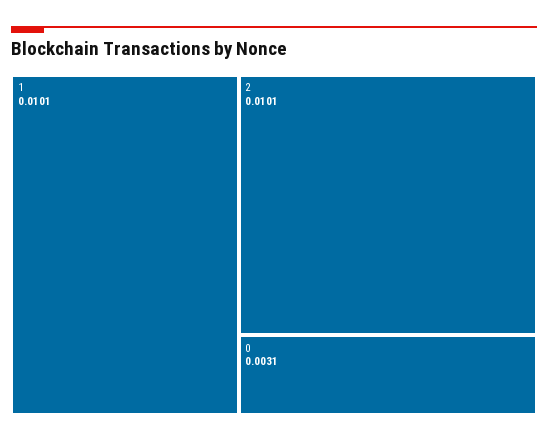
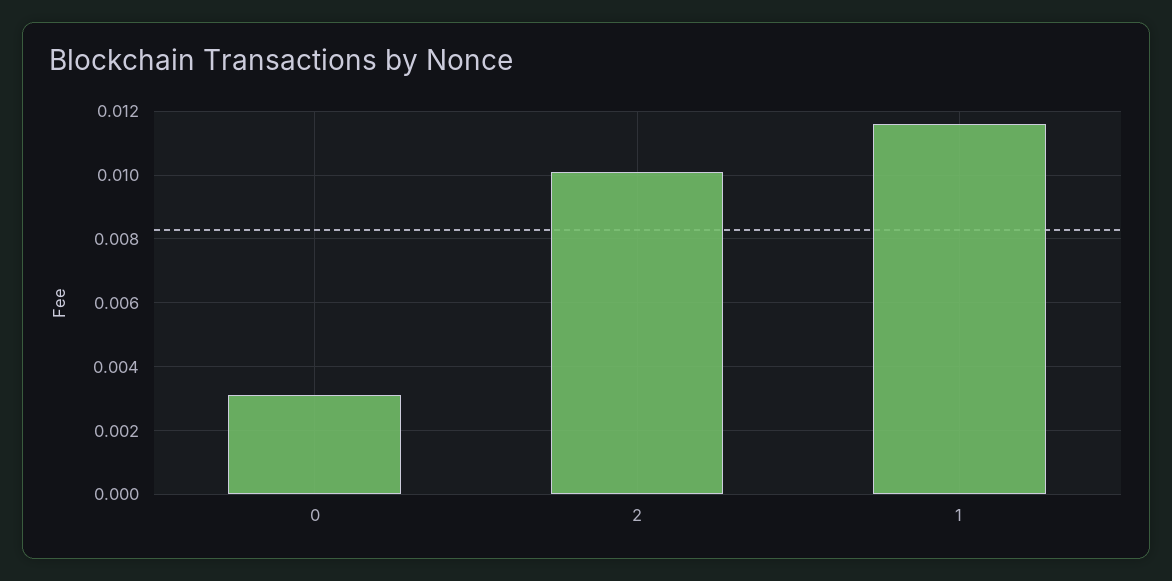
1: 0.0101 -> 0.0115

